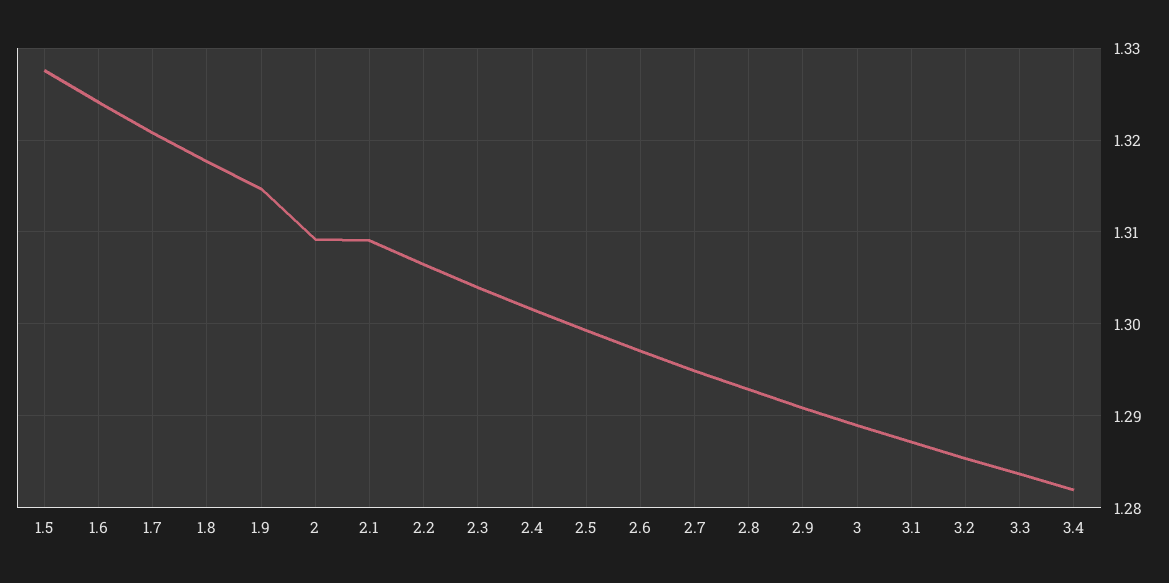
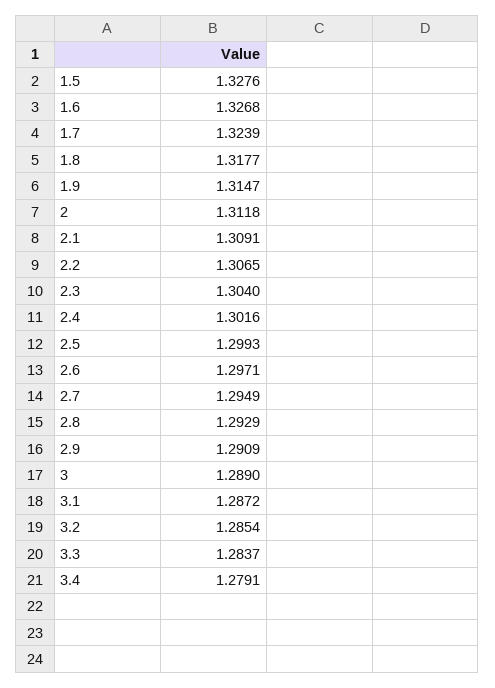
1.6: 1.324 -> 1.3268
1.7: 1.321 -> 1.3239
2: 1.309 -> 1.3118
3.4: 1.282 -> 1.2791

